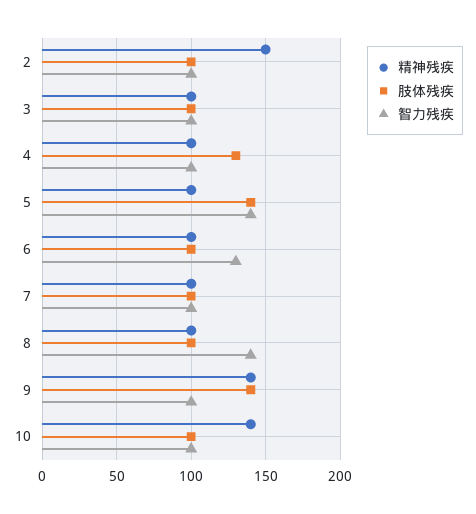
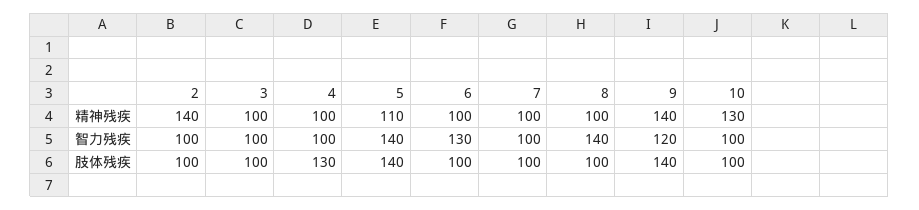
精神残疾, 2: 150 -> 140
精神残疾, 5: 100 -> 110
智力残疾, 9: 100 -> 120
精神残疾, 10: 140 -> 130

